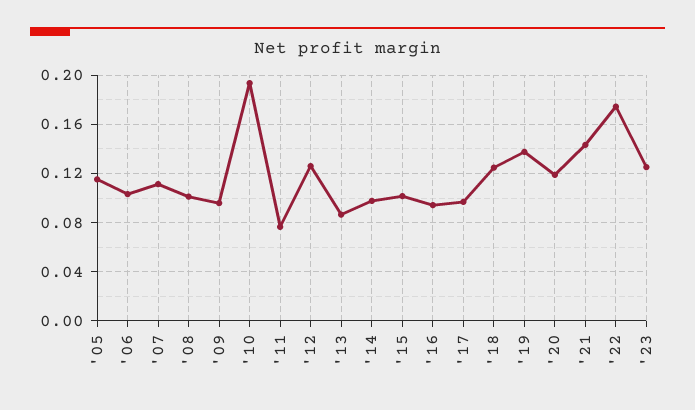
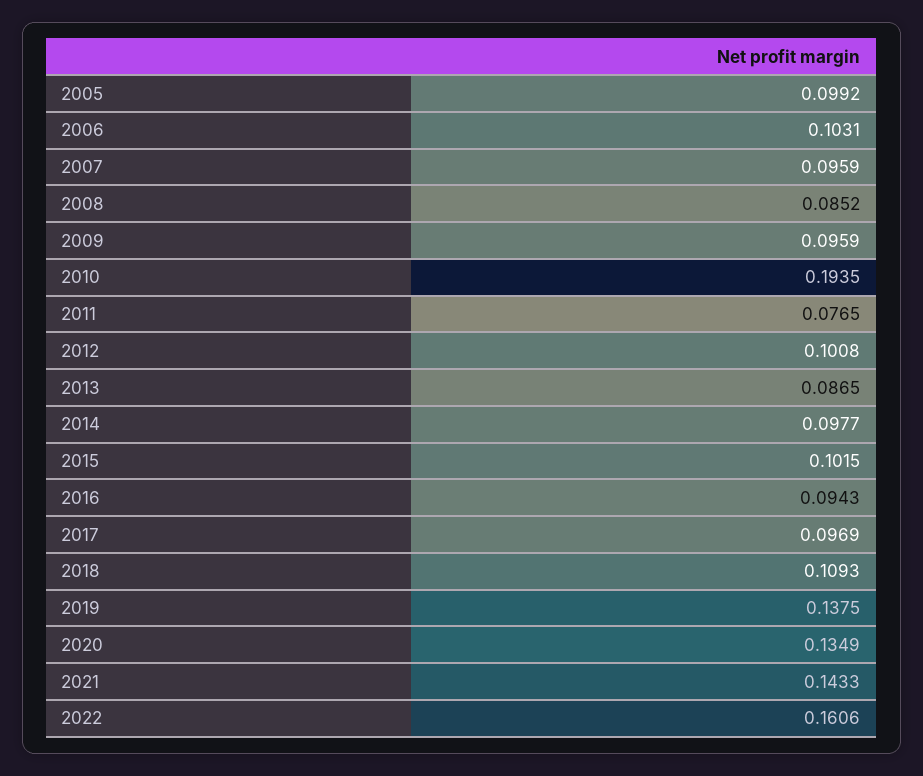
'05: 0.115 -> 0.0992
'07: 0.11 -> 0.0959
'08: 0.1 -> 0.0852
'12: 0.125 -> 0.1008
'18: 0.125 -> 0.1093
'20: 0.12 -> 0.1349
'22: 0.175 -> 0.1606
'23: 0.125 -> none

